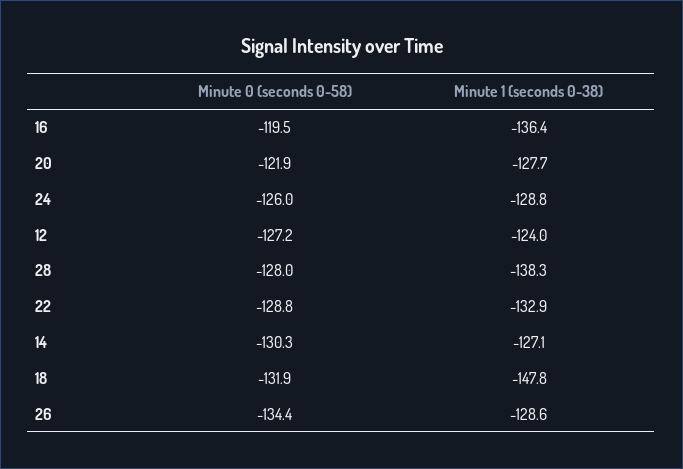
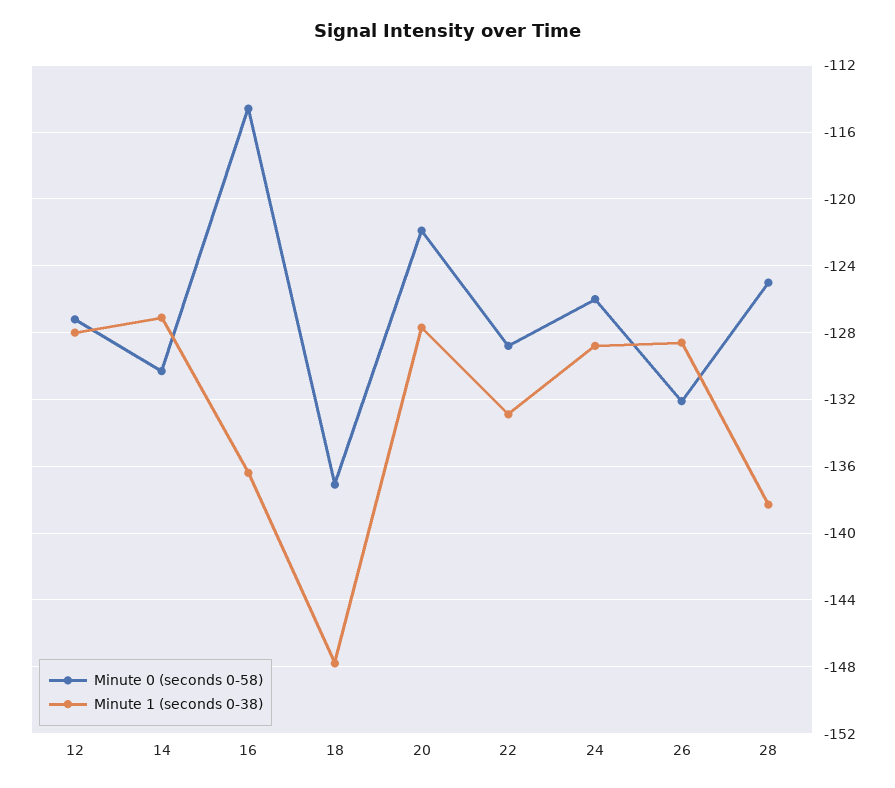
Minute 0 (seconds 0-58), 16: -119.5 -> -114.5
Minute 1 (seconds 0-38), 12: -124 -> -128
Minute 0 (seconds 0-58), 28: -128 -> -125
Minute 0 (seconds 0-58), 18: -131.9 -> -137
Minute 0 (seconds 0-58), 26: -134.4 -> -132

